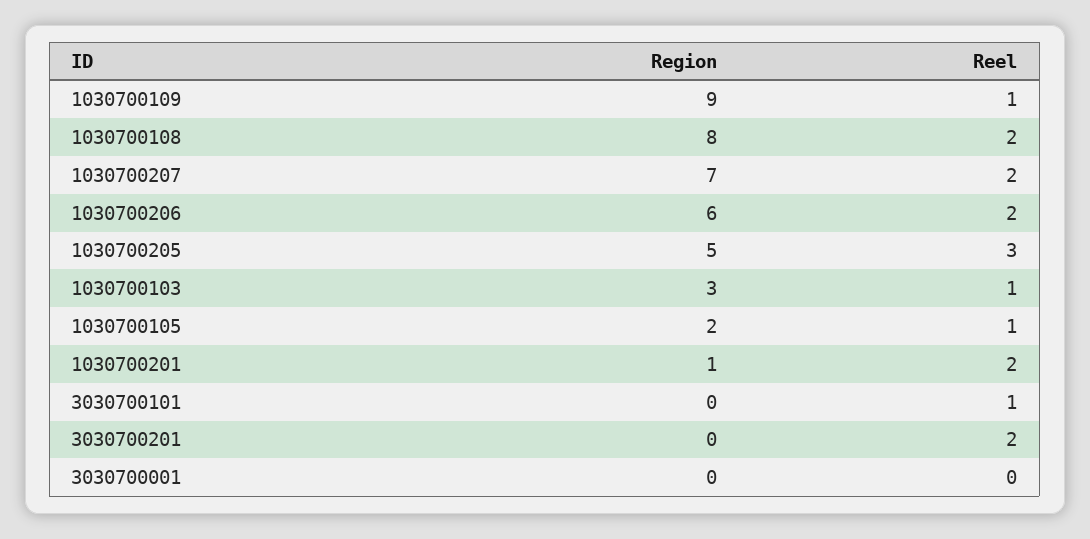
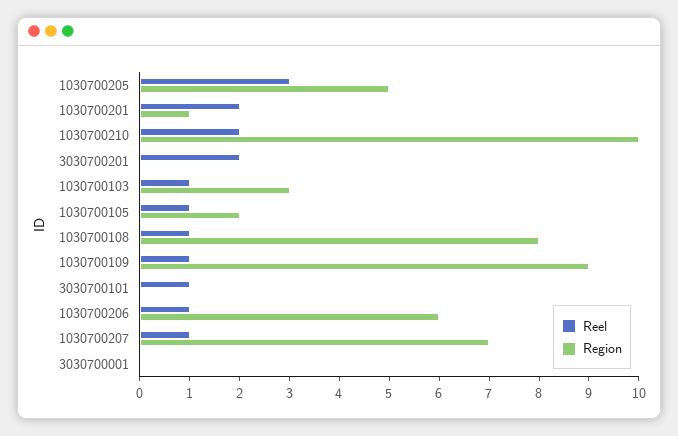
Reel, 1030700108: 2 -> 1
Reel, 1030700207: 2 -> 1
Reel, 1030700206: 2 -> 1
Reel, 1030700210: none -> 2
Region, 1030700210: none -> 10

